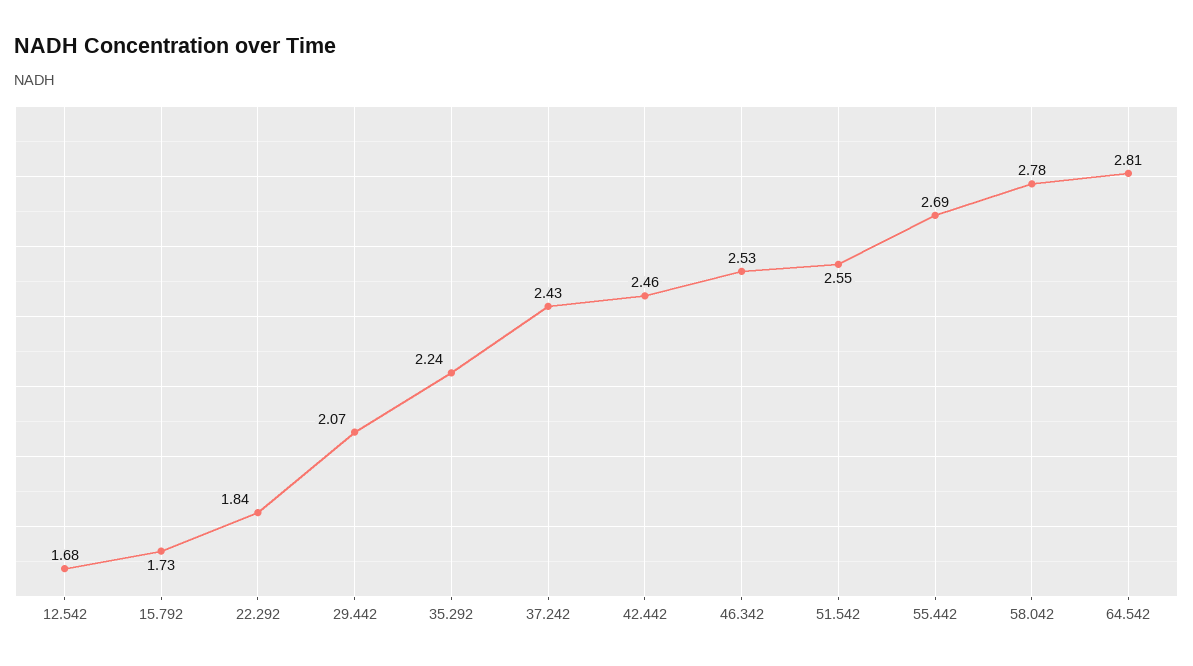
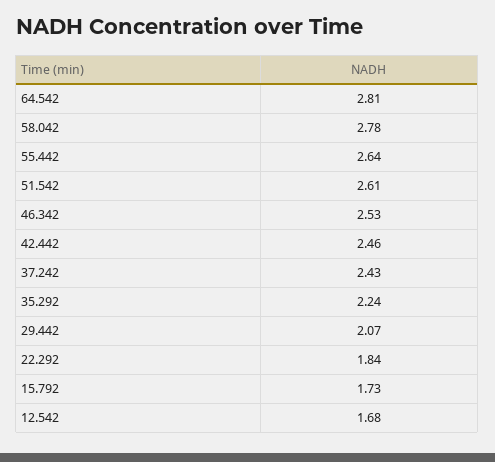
51.542: 2.55 -> 2.61
55.442: 2.69 -> 2.64

